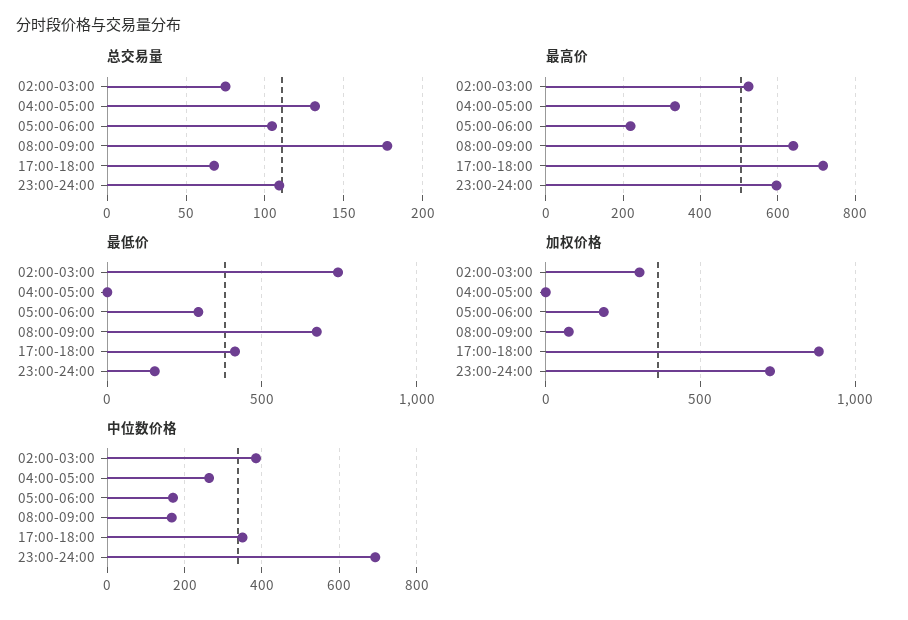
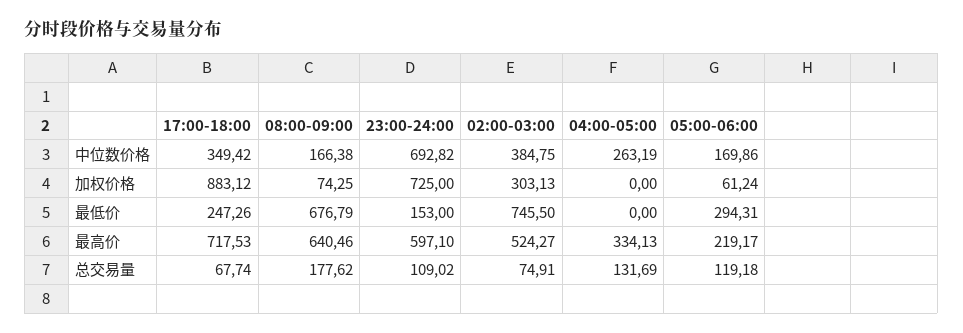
总交易量, 05:00-06:00: 105 -> 119.18
最低价, 17:00-18:00: 400 -> 247.26
加权价格, 05:00-06:00: 200 -> 61.24

